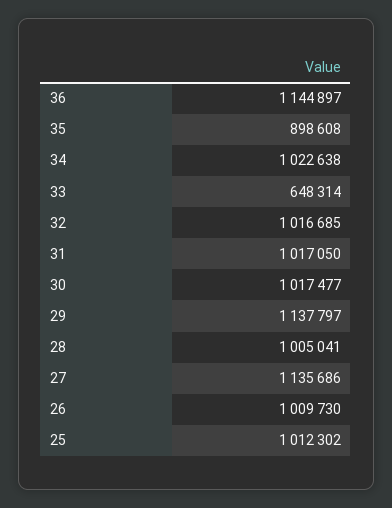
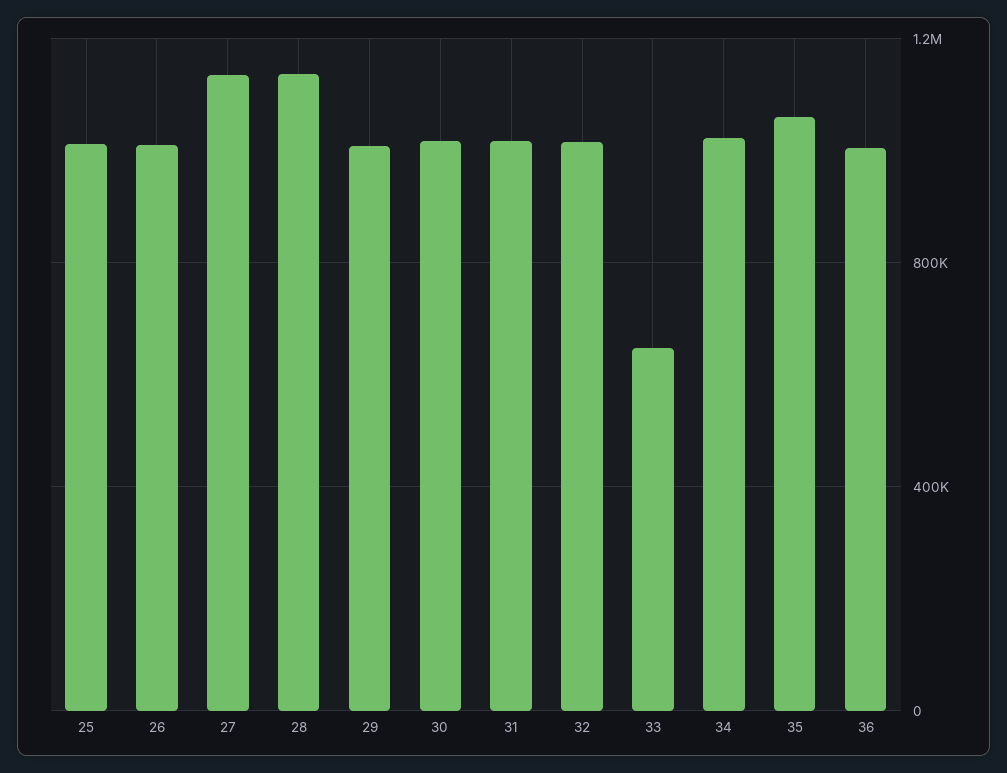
36: 1144897 -> 1000000
35: 898608 -> 1050000
29: 1137797 -> 1000000
28: 1005041 -> 1150000

